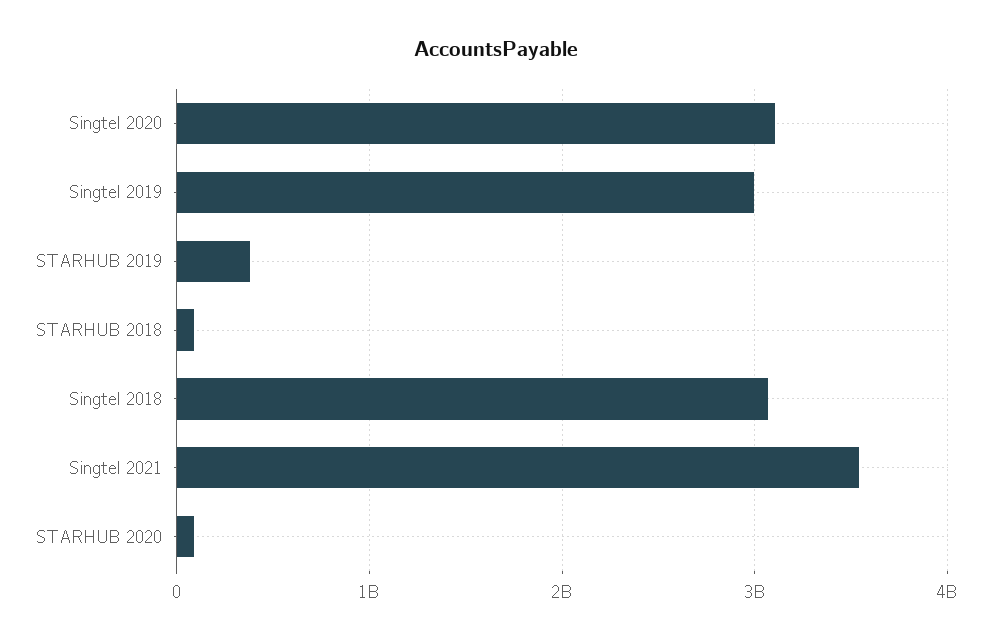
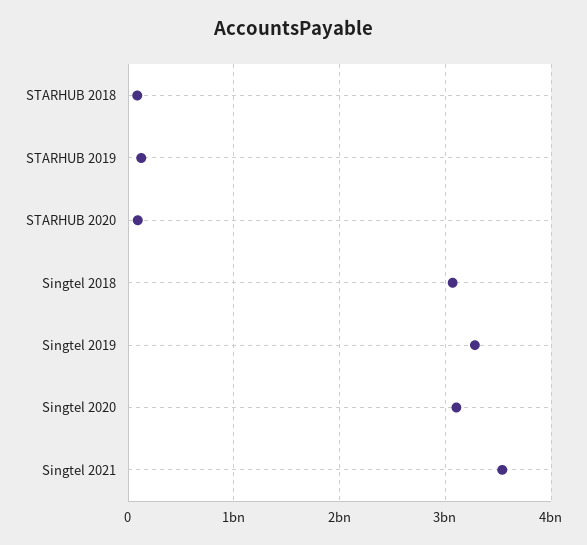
Singtel 2019: 3000000000 -> 3300000000
STARHUB 2019: 400000000 -> 100000000

